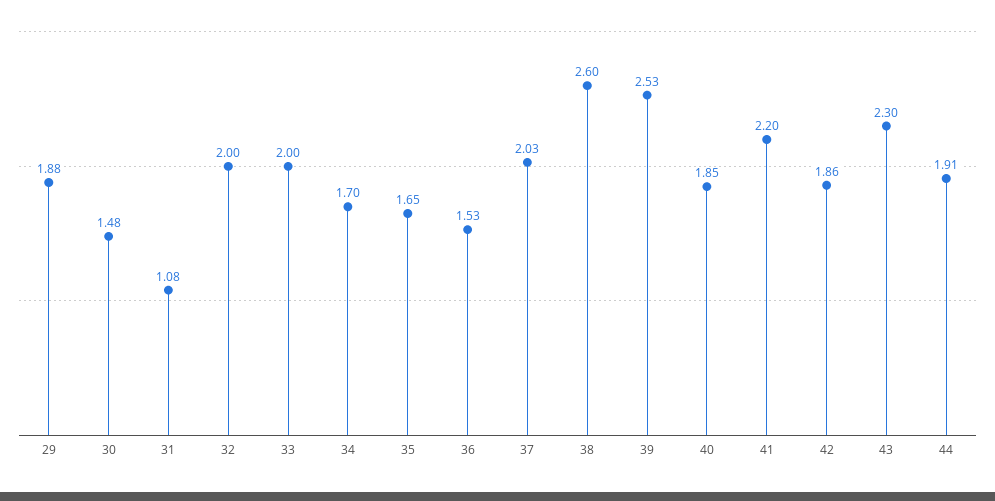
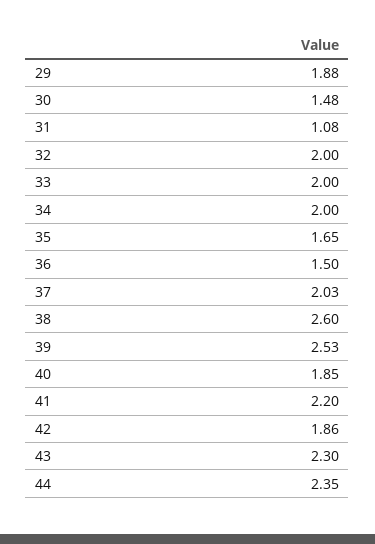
34: 1.7 -> 2
36: 1.53 -> 1.5
44: 1.91 -> 2.35

